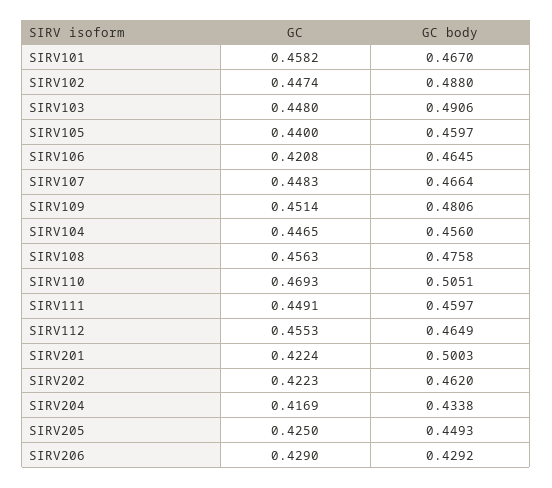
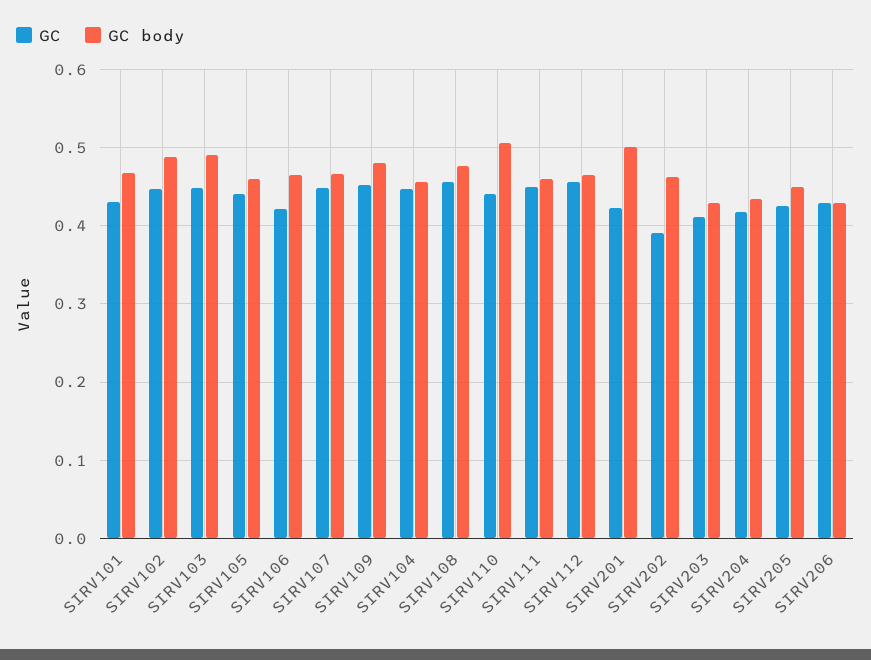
GC, SIRV101: 0.4582 -> 0.43
GC, SIRV110: 0.4693 -> 0.44
GC, SIRV202: 0.4223 -> 0.39
GC, SIRV203: none -> 0.41
GC body, SIRV203: none -> 0.43

